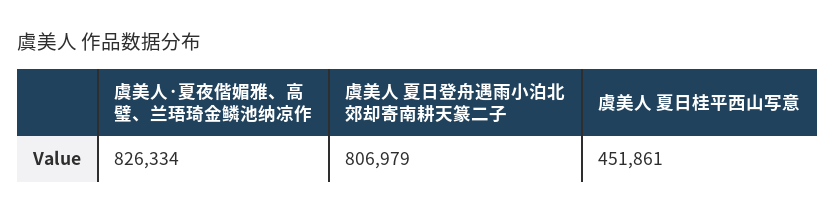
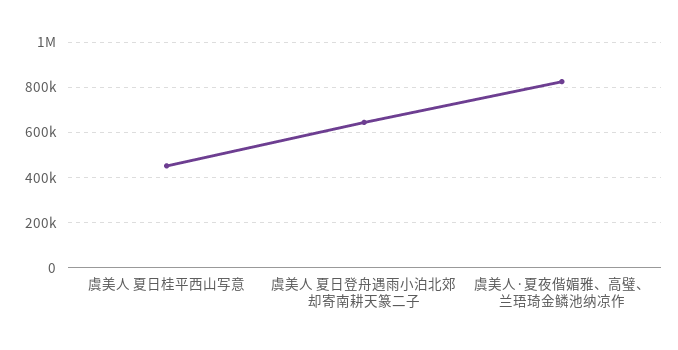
虞美人 夏日登舟遇雨小泊北郊却寄南耕天篆二子: 806979 -> 650000

